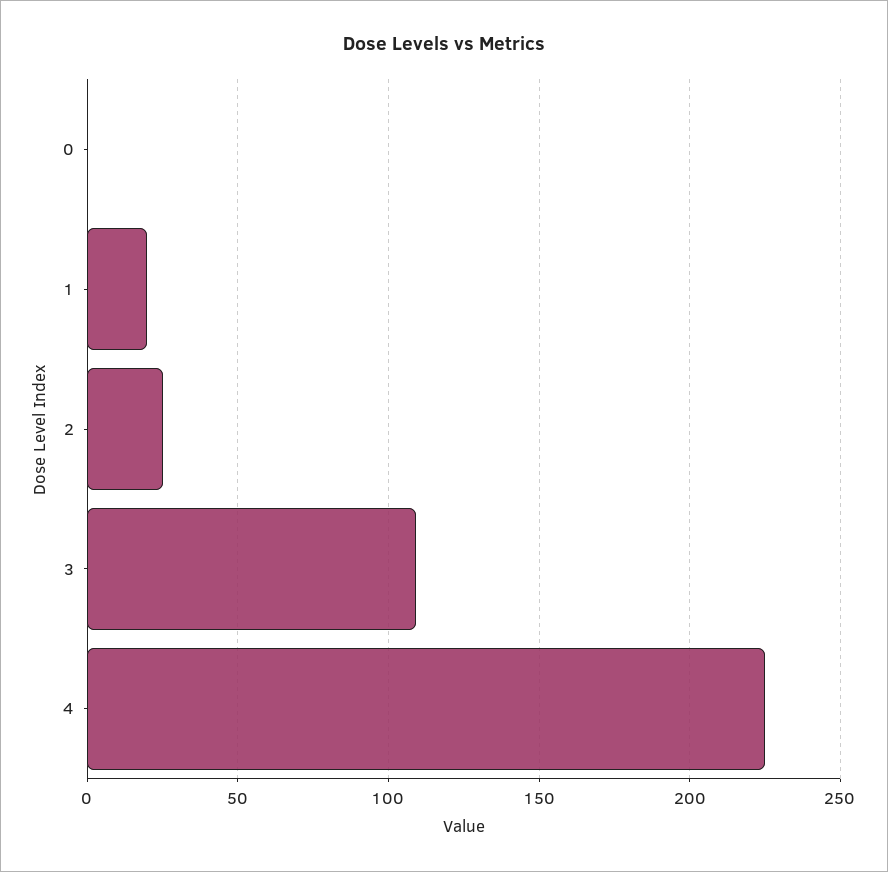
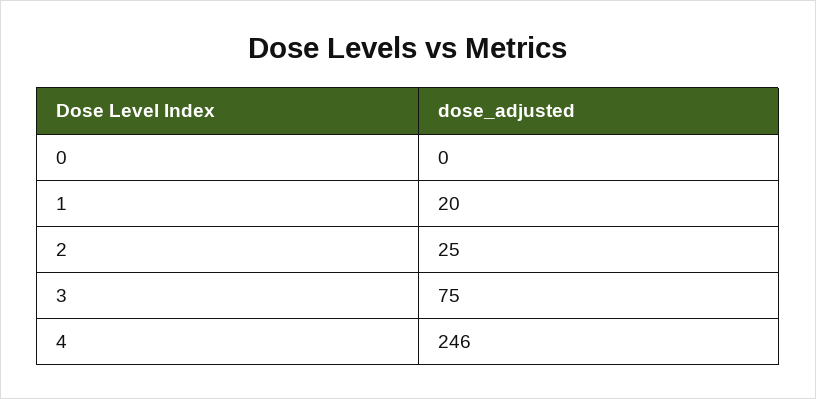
3: 110 -> 75
4: 225 -> 246

